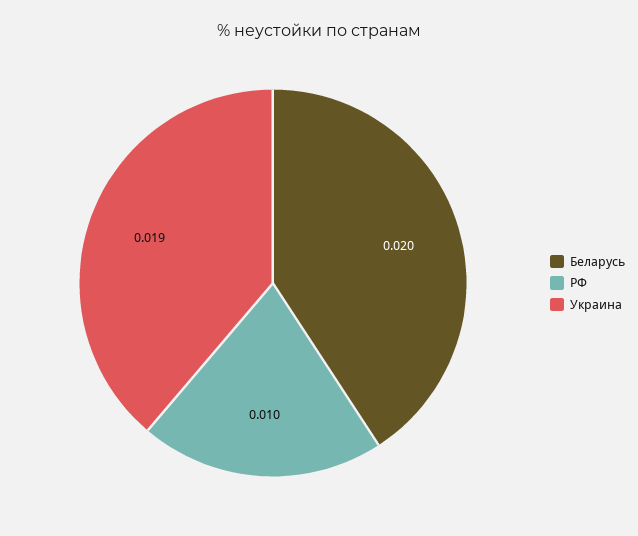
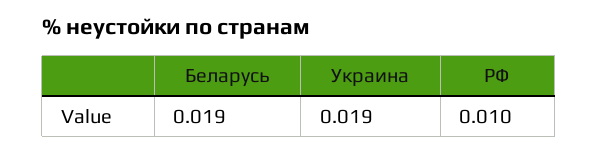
Беларусь: 0.02 -> 0.019

